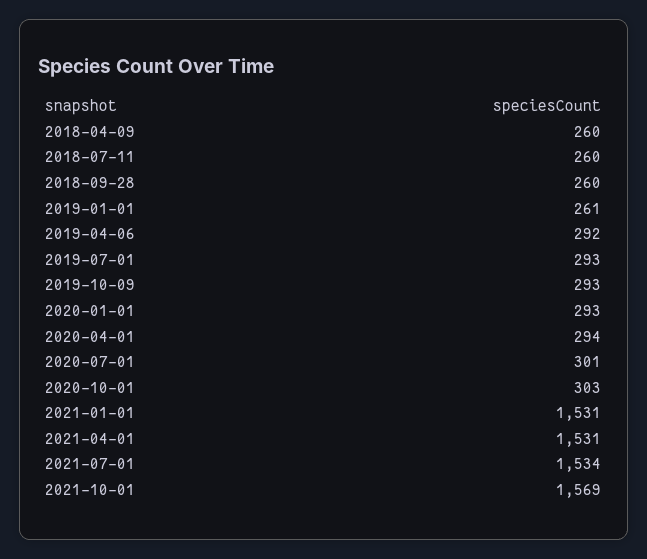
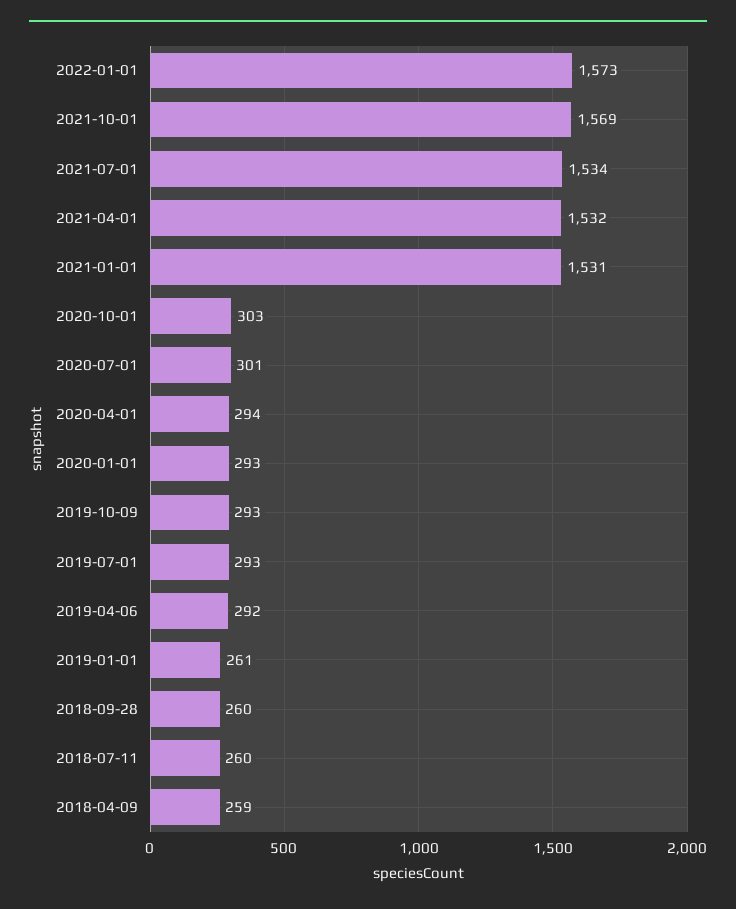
2018-04-09: 260 -> 259
2021-04-01: 1531 -> 1532
2022-01-01: none -> 1573

